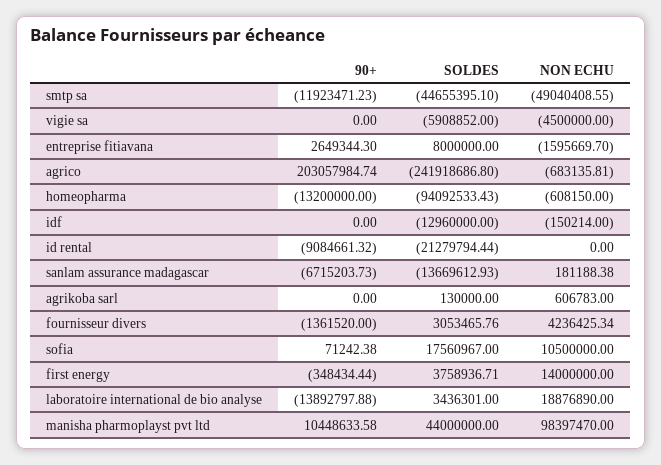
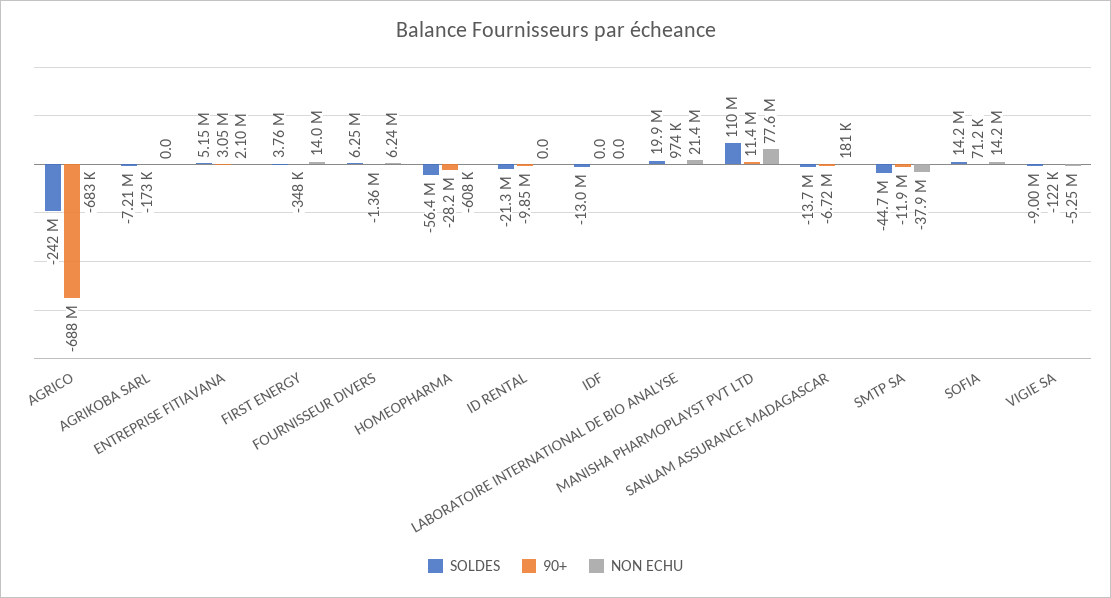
NON ECHU, smtp sa: -49040408.55 -> -37900000
90+, vigie sa: 0 -> -122000
SOLDES, vigie sa: -5908852 -> -9000000
NON ECHU, vigie sa: -4500000 -> -5250000
90+, entreprise fitiavana: 2649344.3 -> 3050000
SOLDES, entreprise fitiavana: 8000000 -> 5150000
NON ECHU, entreprise fitiavana: -1595669.7 -> 2100000
90+, agrico: 203057984.74 -> -688000000
90+, homeopharma: -13200000 -> -28200000
SOLDES, homeopharma: -94092533.43 -> -56400000
NON ECHU, idf: -150214 -> 0
90+, id rental: -9084661.32 -> -9850000
90+, agrikoba sarl: 0 -> -173000
SOLDES, agrikoba sarl: 130000 -> -7210000
NON ECHU, agrikoba sarl: 606783 -> 0
SOLDES, fournisseur divers: 3053465.76 -> 6250000
NON ECHU, fournisseur divers: 4236425.34 -> 6240000
SOLDES, sofia: 17560967 -> 14200000
NON ECHU, sofia: 10500000 -> 14200000
90+, laboratoire international de bio analyse: -13892797.88 -> 974000
SOLDES, laboratoire international de bio analyse: 3436301 -> 19900000
NON ECHU, laboratoire international de bio analyse: 18876890 -> 21400000
90+, manisha pharmoplayst pvt ltd: 10448633.58 -> 11400000
SOLDES, manisha pharmoplayst pvt ltd: 44000000 -> 110000000
NON ECHU, manisha pharmoplayst pvt ltd: 98397470 -> 77600000

